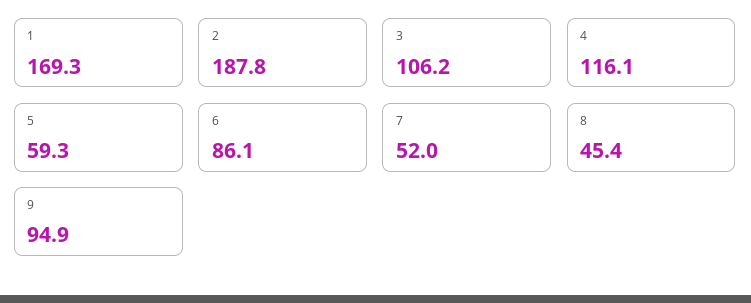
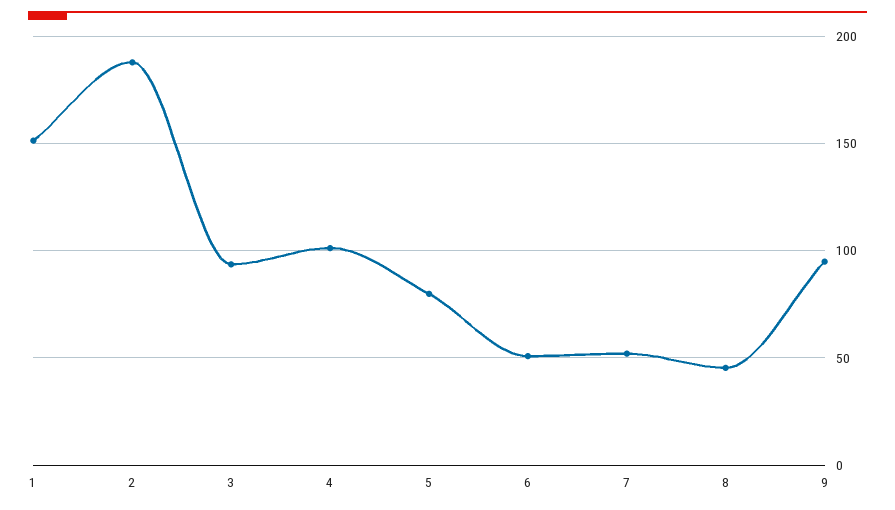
1: 169.3 -> 150
3: 106.2 -> 95
4: 116.1 -> 100
5: 59.3 -> 80
6: 86.1 -> 50

